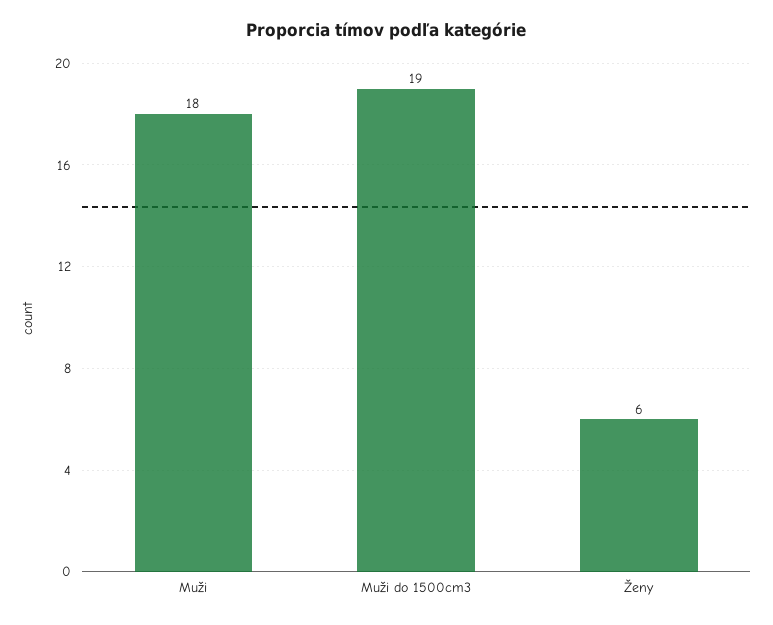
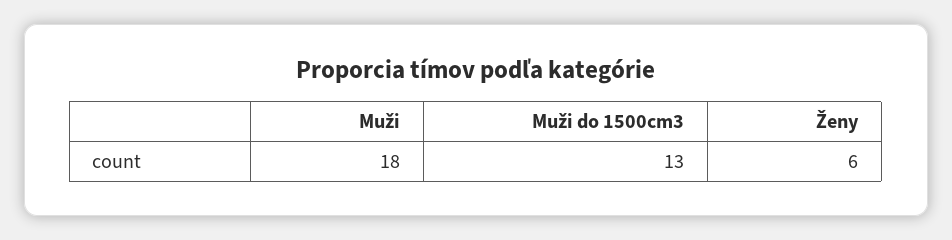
Muži do 1500cm3: 19 -> 13

